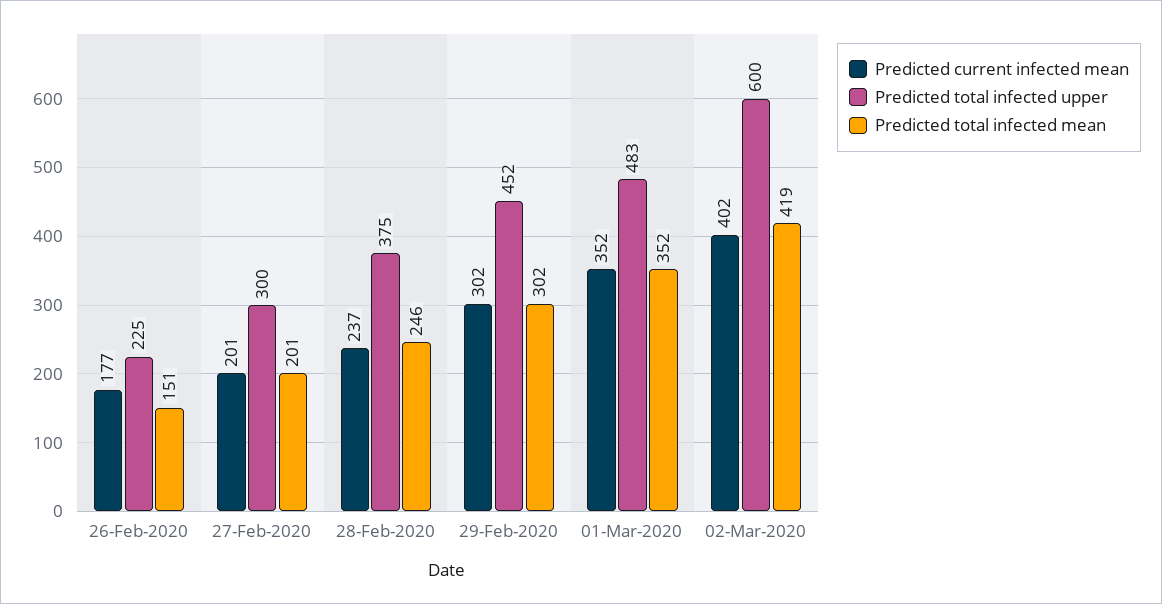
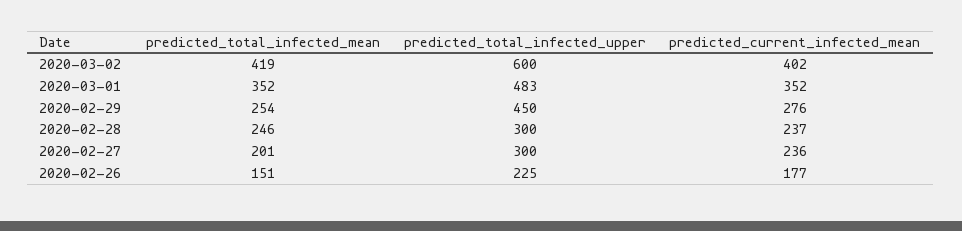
Predicted current infected mean, 27-Feb-2020: 201 -> 236
Predicted total infected upper, 28-Feb-2020: 375 -> 300
Predicted current infected mean, 29-Feb-2020: 302 -> 276
Predicted total infected upper, 29-Feb-2020: 452 -> 450
Predicted total infected mean, 29-Feb-2020: 302 -> 254

